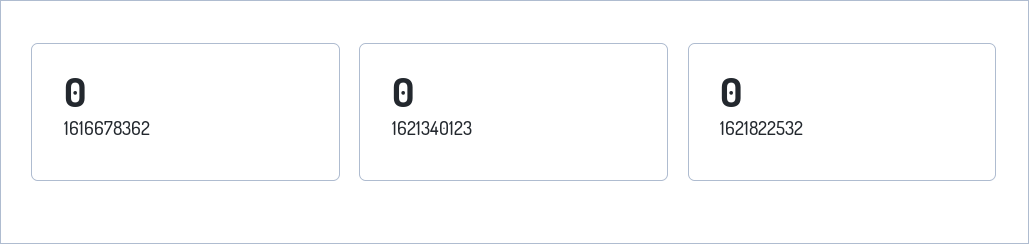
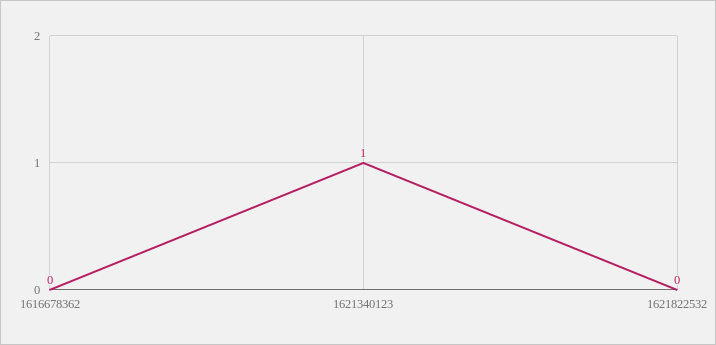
1621340123: 0 -> 1

